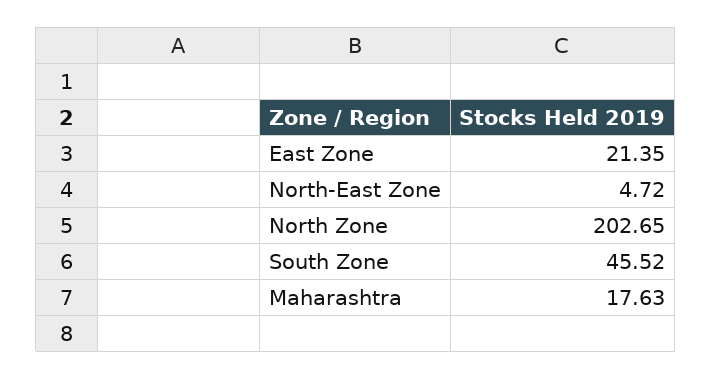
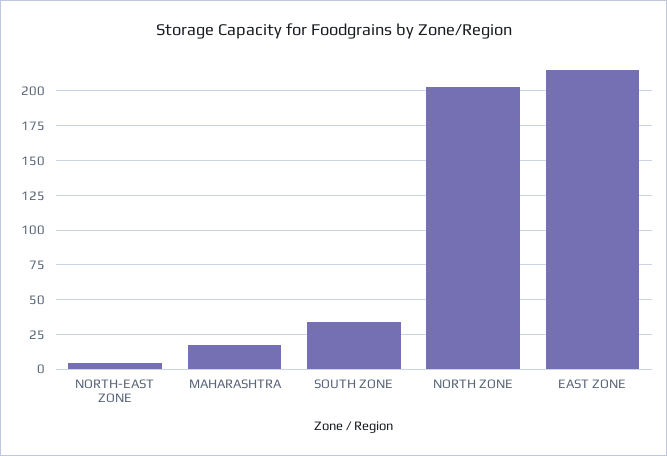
East Zone: 21.35 -> 215
South Zone: 45.52 -> 35

